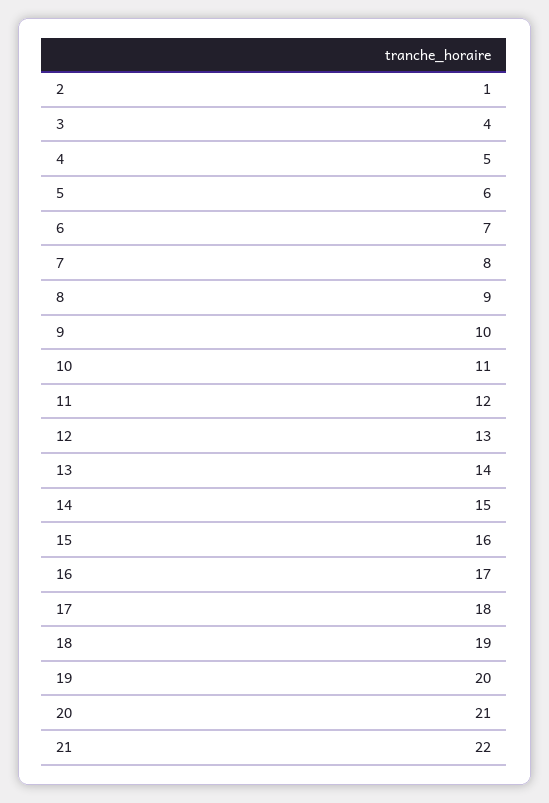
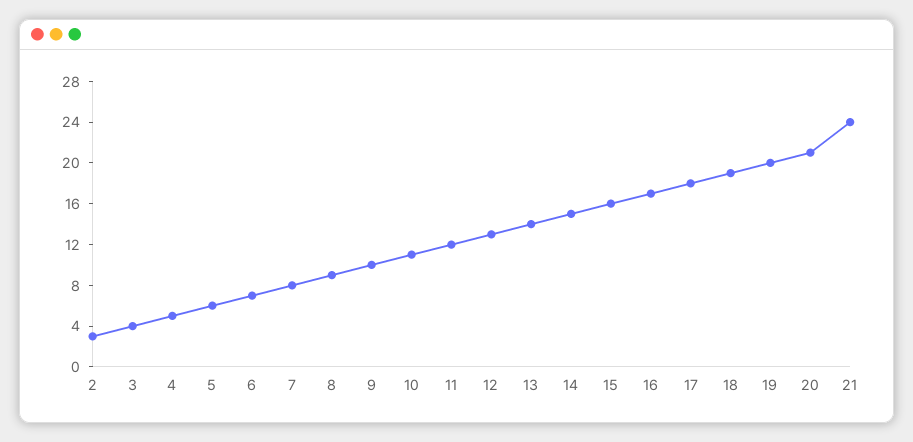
2: 1 -> 3
21: 22 -> 24

